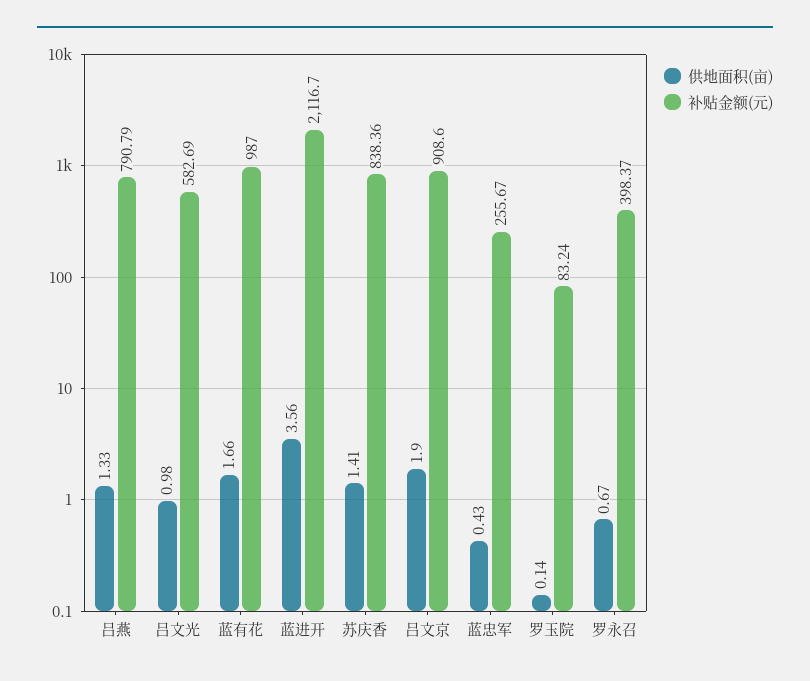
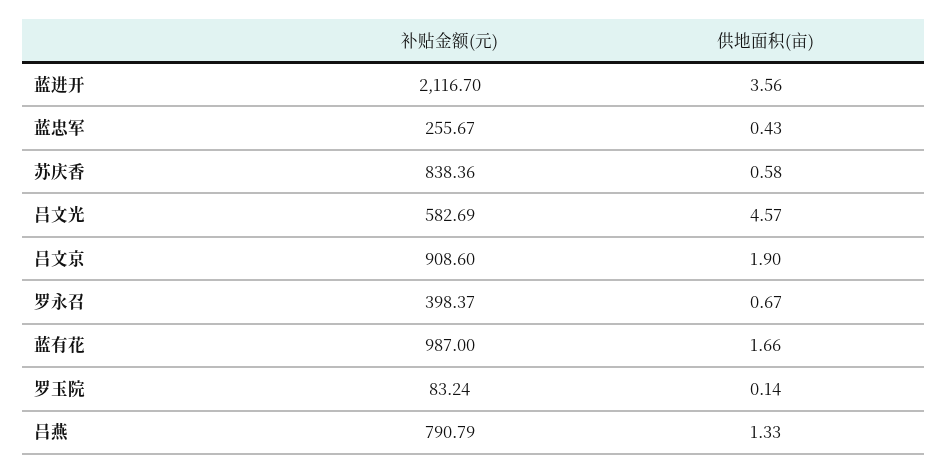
供地面积(亩), 吕文光: 0.98 -> 4.57
供地面积(亩), 苏庆香: 1.41 -> 0.58

